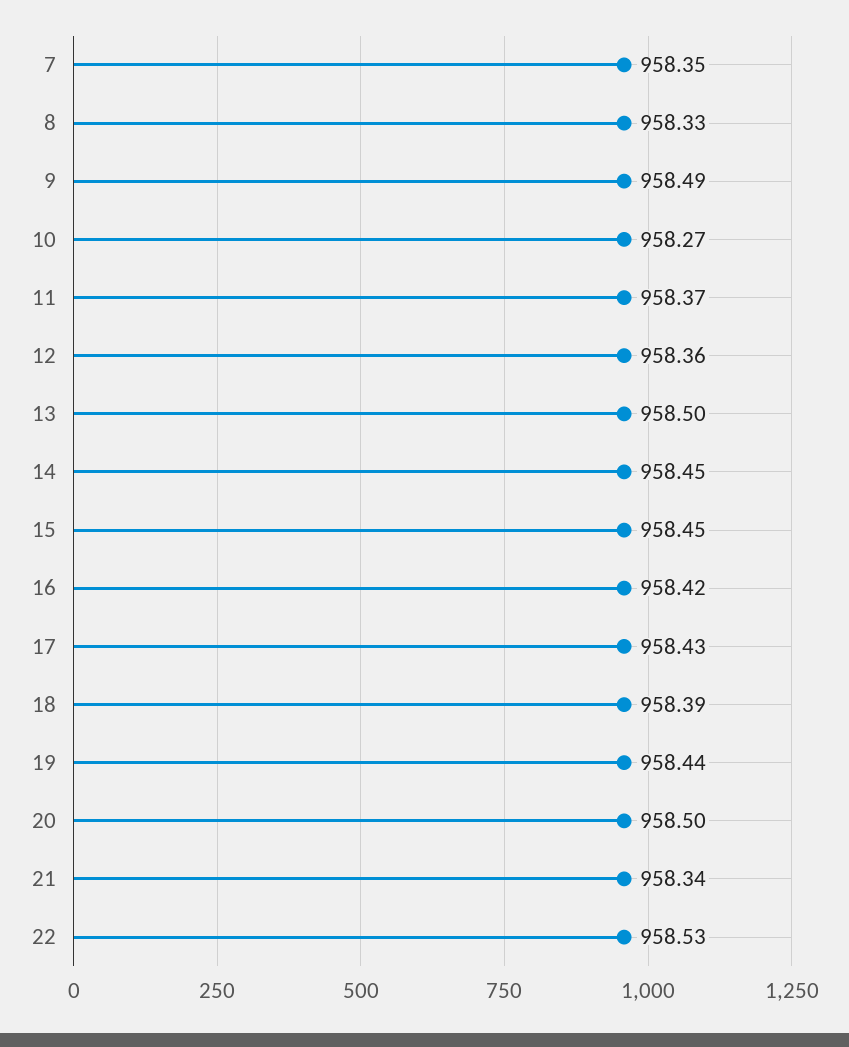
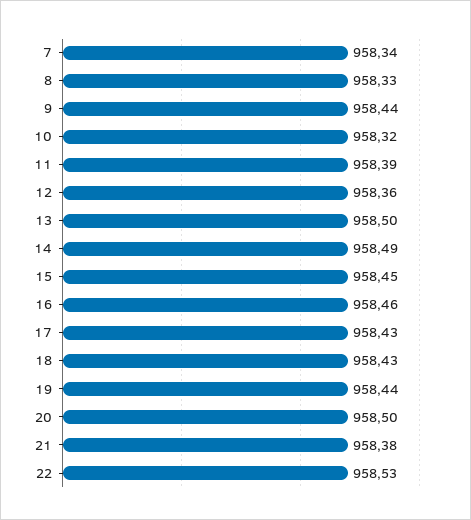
7: 958.35 -> 958.34
9: 958.49 -> 958.44
10: 958.27 -> 958.32
11: 958.37 -> 958.39
14: 958.45 -> 958.49
16: 958.42 -> 958.46
18: 958.39 -> 958.43
21: 958.34 -> 958.38

